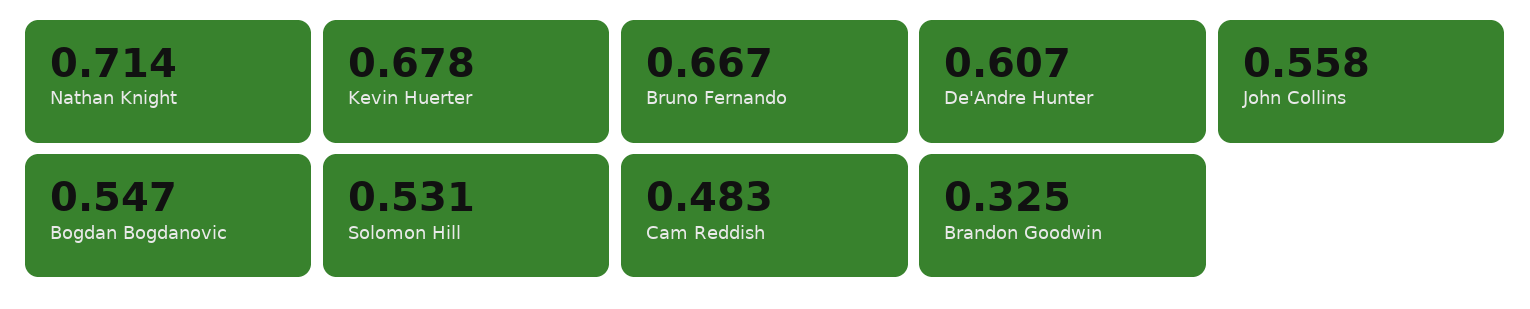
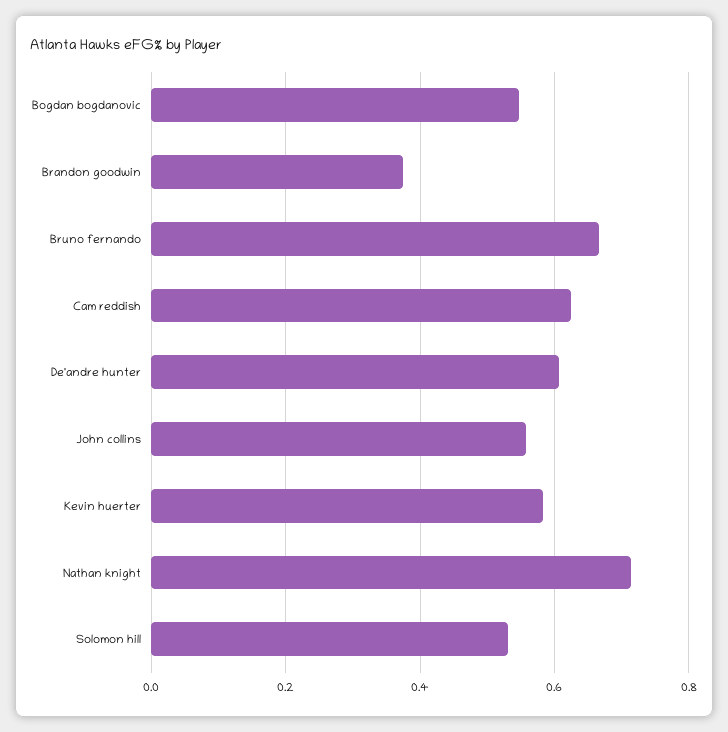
Kevin Huerter: 0.678 -> 0.58
Cam Reddish: 0.483 -> 0.62
Brandon Goodwin: 0.325 -> 0.38

